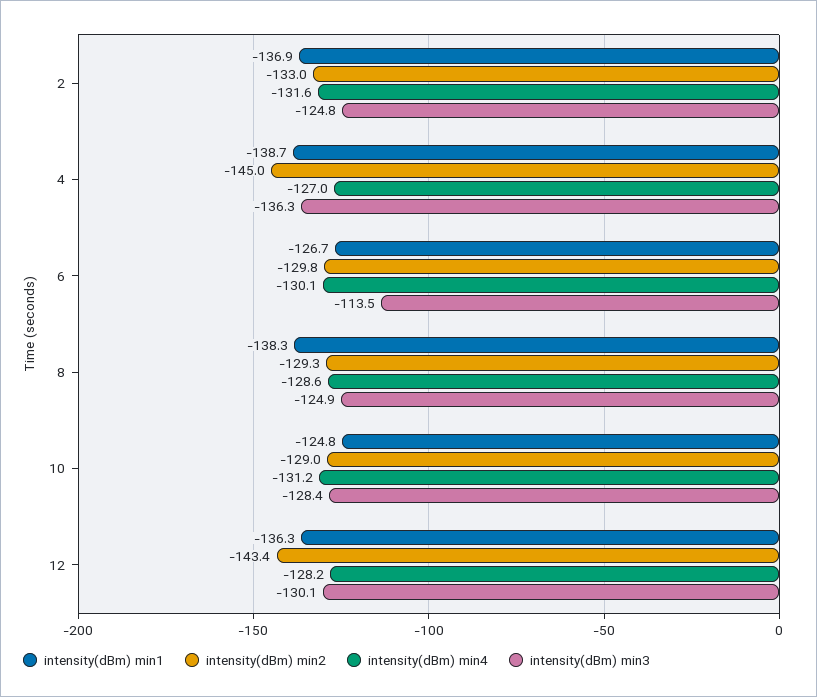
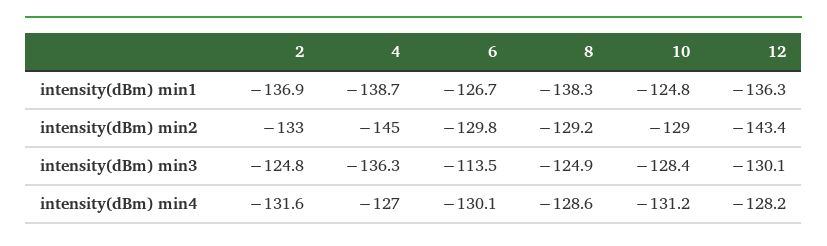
intensity(dBm) min2, 8: -129.3 -> -129.2

